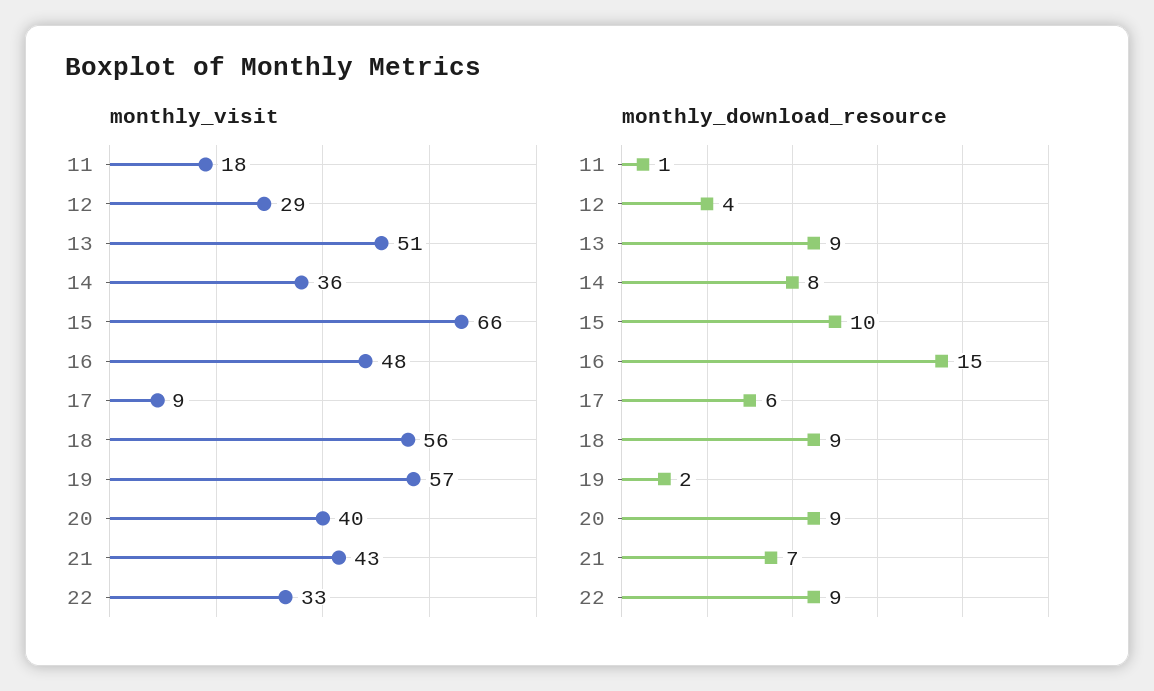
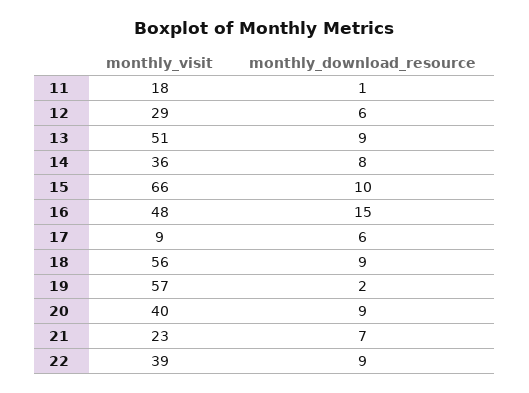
monthly_visit, 21: 43 -> 23
monthly_visit, 22: 33 -> 39
monthly_download_resource, 12: 4 -> 6

